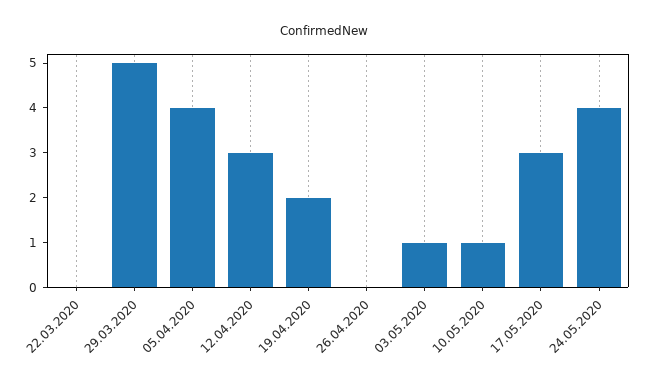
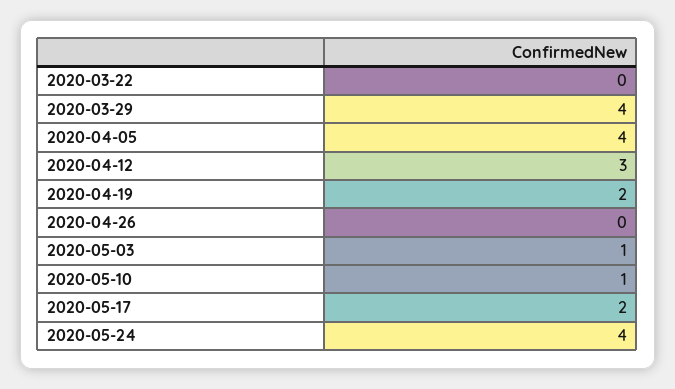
29.03.2020: 5 -> 4
17.05.2020: 3 -> 2

